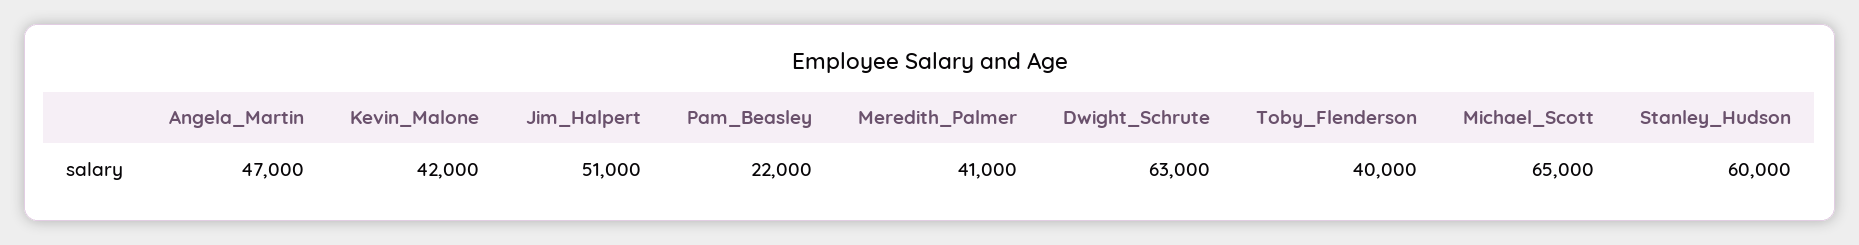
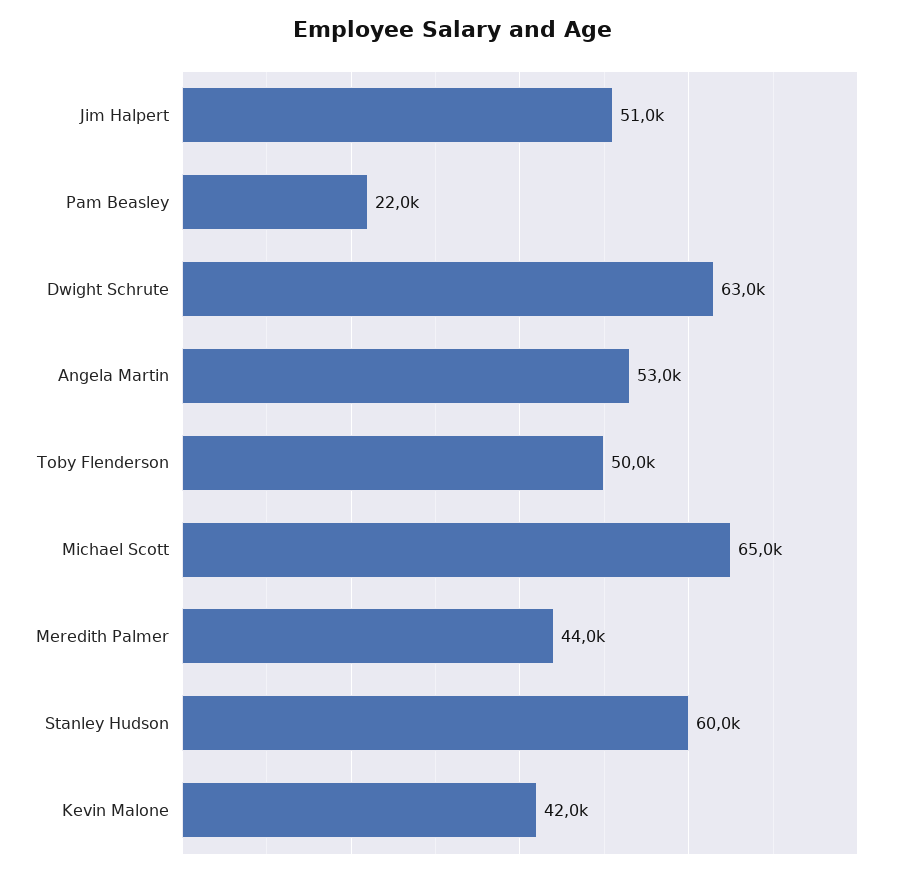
Angela_Martin: 47000 -> 53000
Meredith_Palmer: 41000 -> 44000
Toby_Flenderson: 40000 -> 50000

